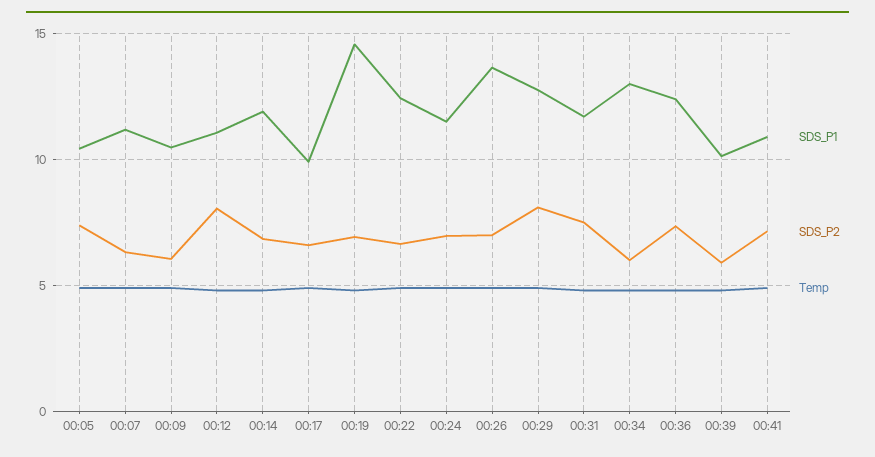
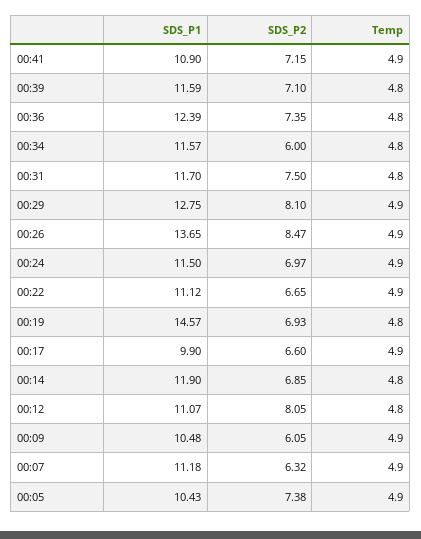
SDS_P1, 00:22: 12.5 -> 11.12
SDS_P2, 00:26: 7 -> 8.47
SDS_P1, 00:34: 13 -> 11.57
SDS_P1, 00:39: 10 -> 11.59
SDS_P2, 00:39: 6 -> 7.1

